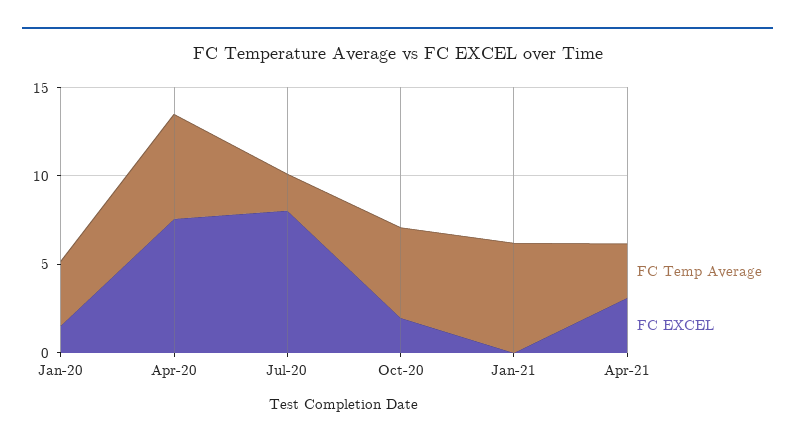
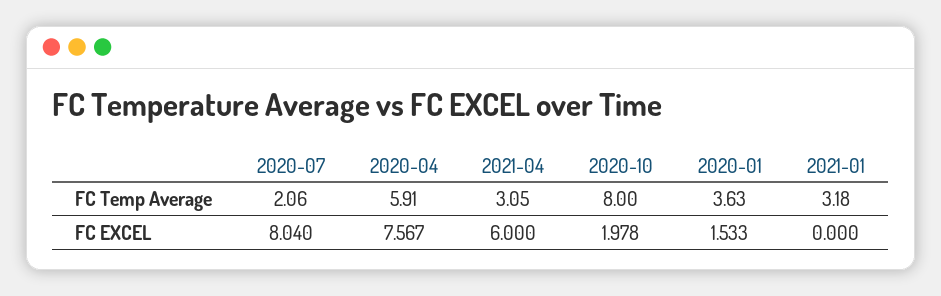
FC Temp Average, Oct-20: 5 -> 8
FC Temp Average, Jan-21: 6 -> 3.18
FC EXCEL, Apr-21: 3 -> 6

